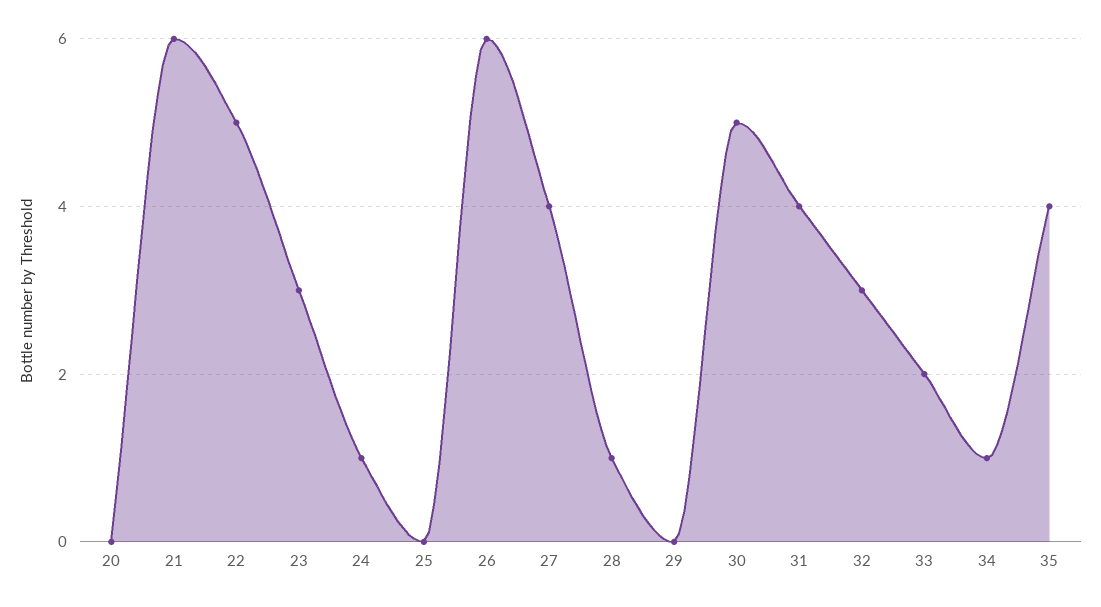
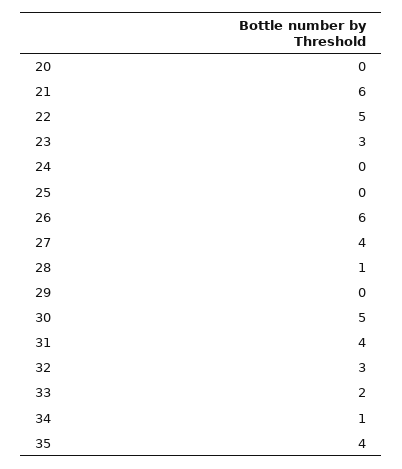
24: 1 -> 0

